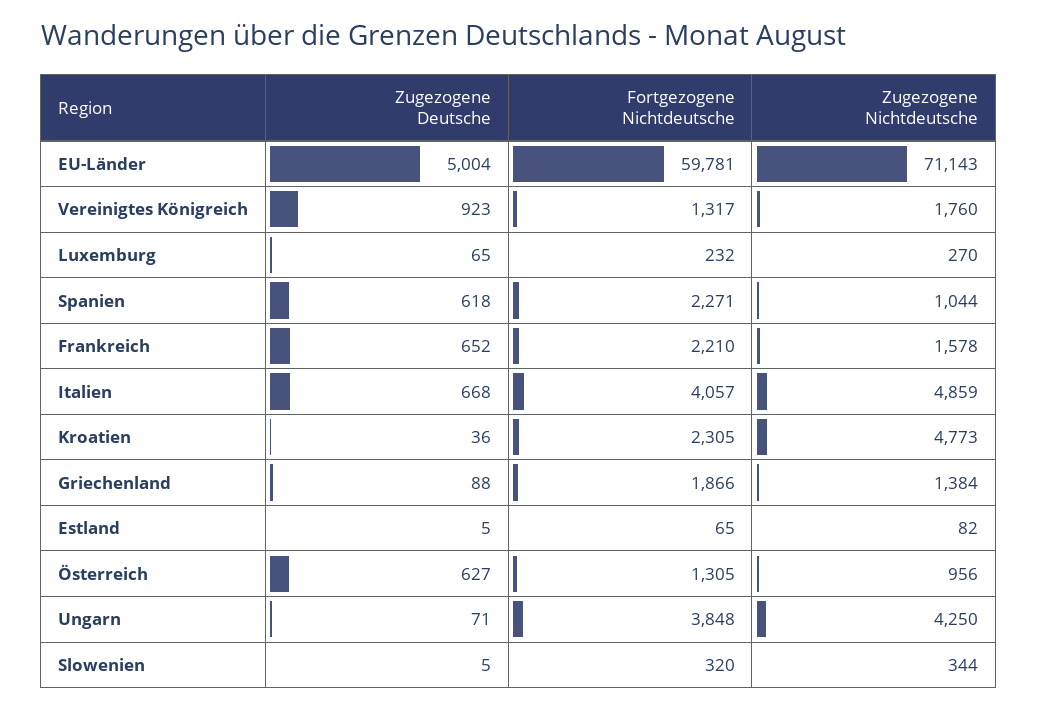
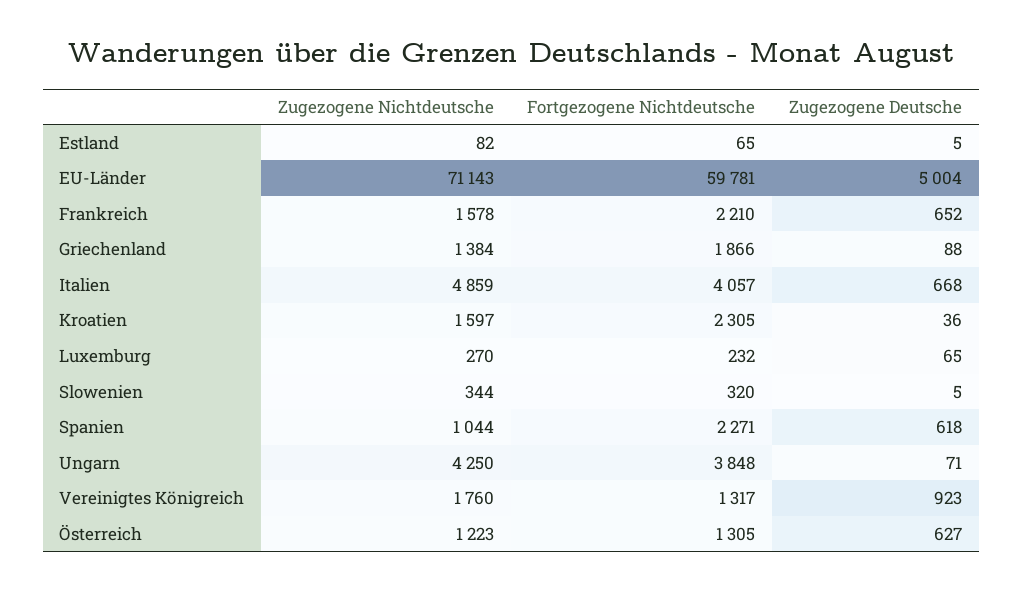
Zugezogene Nichtdeutsche, Kroatien: 4773 -> 1597
Zugezogene Nichtdeutsche, Österreich: 956 -> 1223

